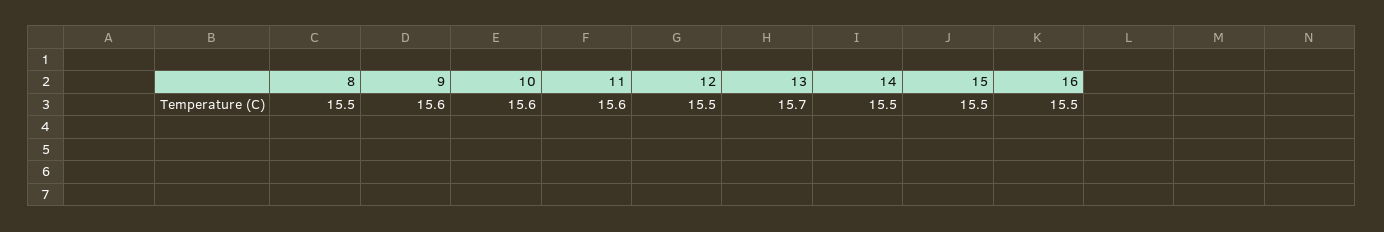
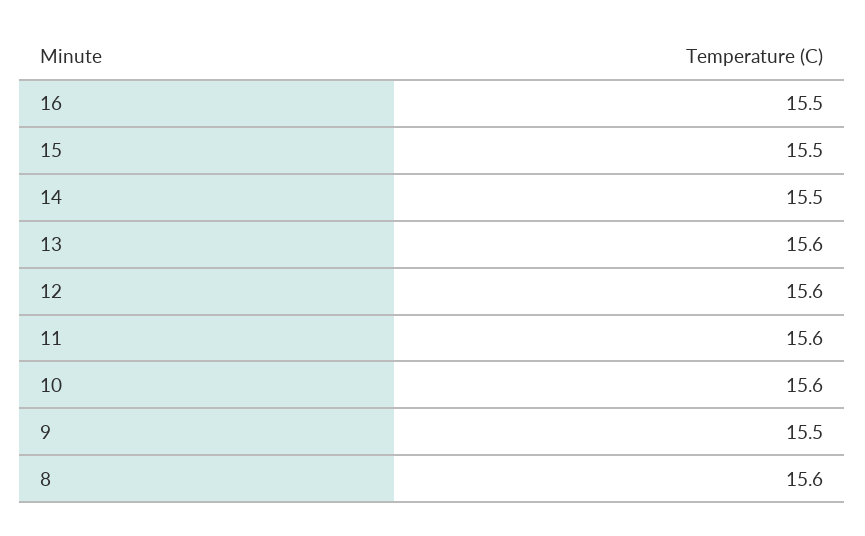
8: 15.5 -> 15.6
9: 15.6 -> 15.5
12: 15.5 -> 15.6
13: 15.7 -> 15.6

